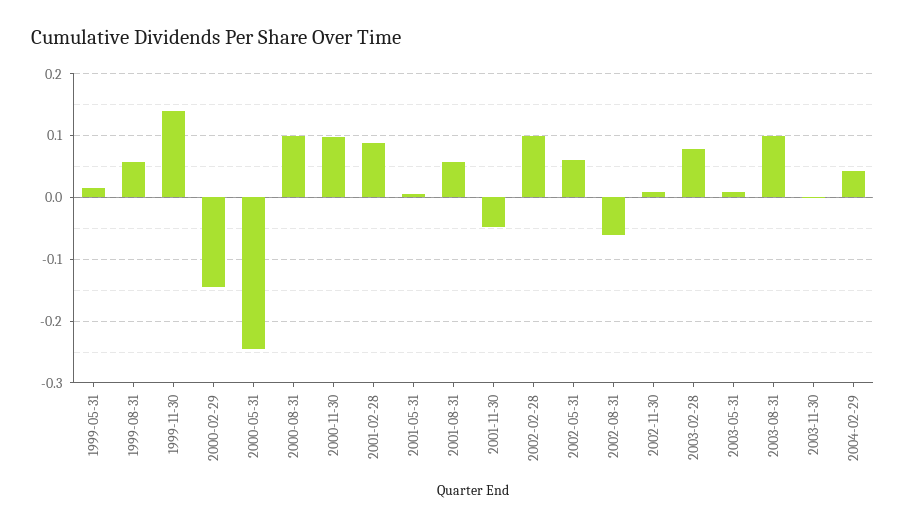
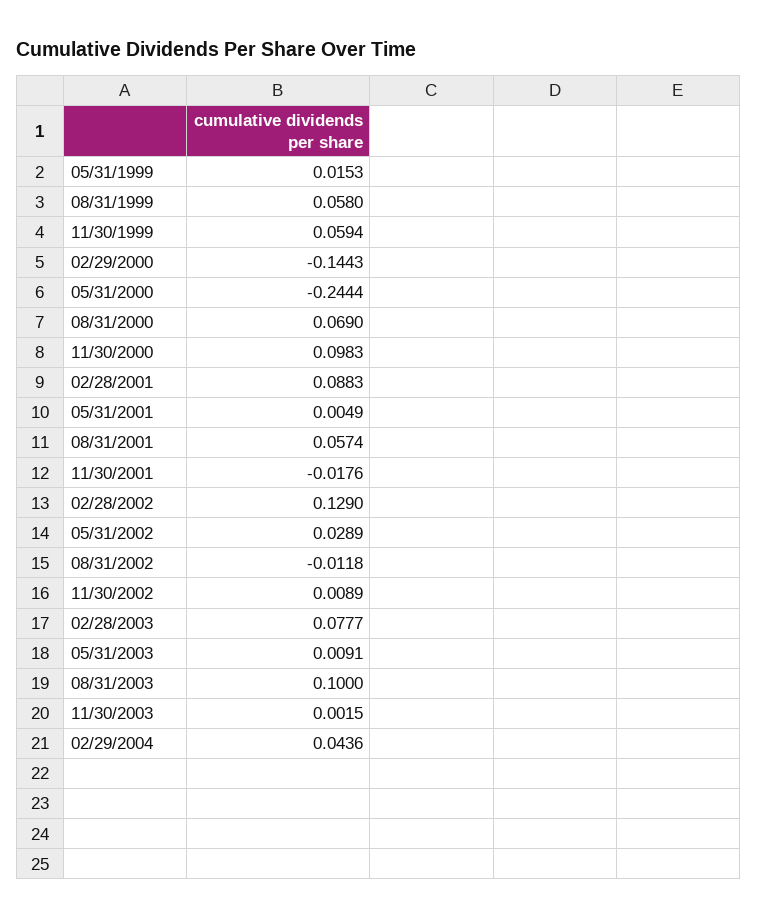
1999-11-30: 0.14 -> 0.0594
2000-08-31: 0.1 -> 0.069
2001-11-30: -0.05 -> -0.0176
2002-02-28: 0.1 -> 0.129
2002-05-31: 0.06 -> 0.0289
2002-08-31: -0.06 -> -0.0118

